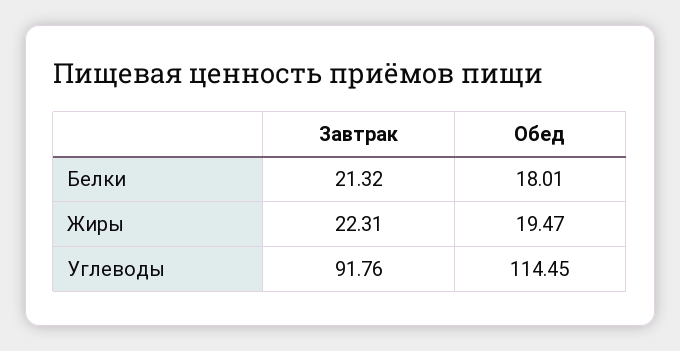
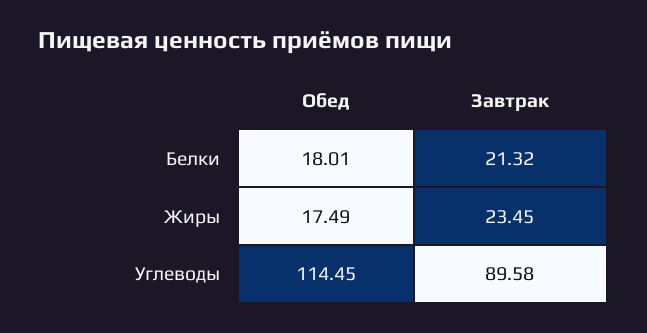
Завтрак, Жиры: 22.31 -> 23.45
Обед, Жиры: 19.47 -> 17.49
Завтрак, Углеводы: 91.76 -> 89.58

